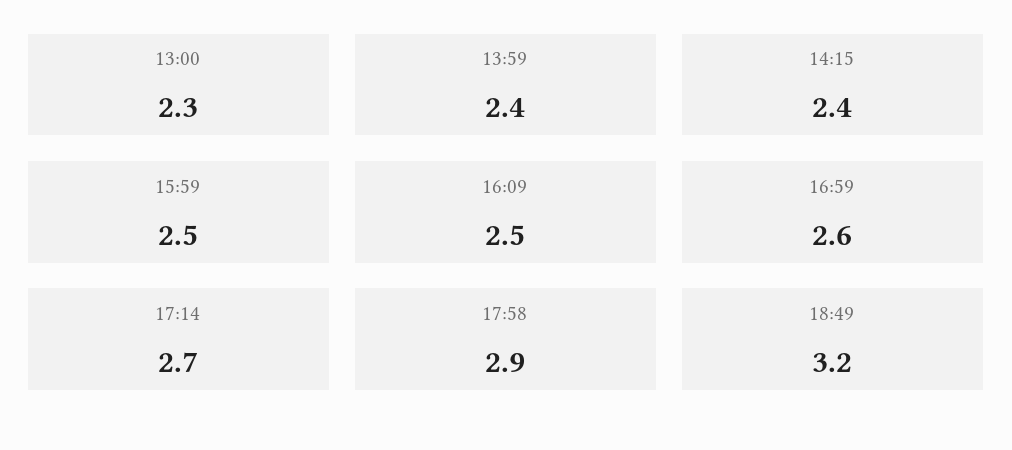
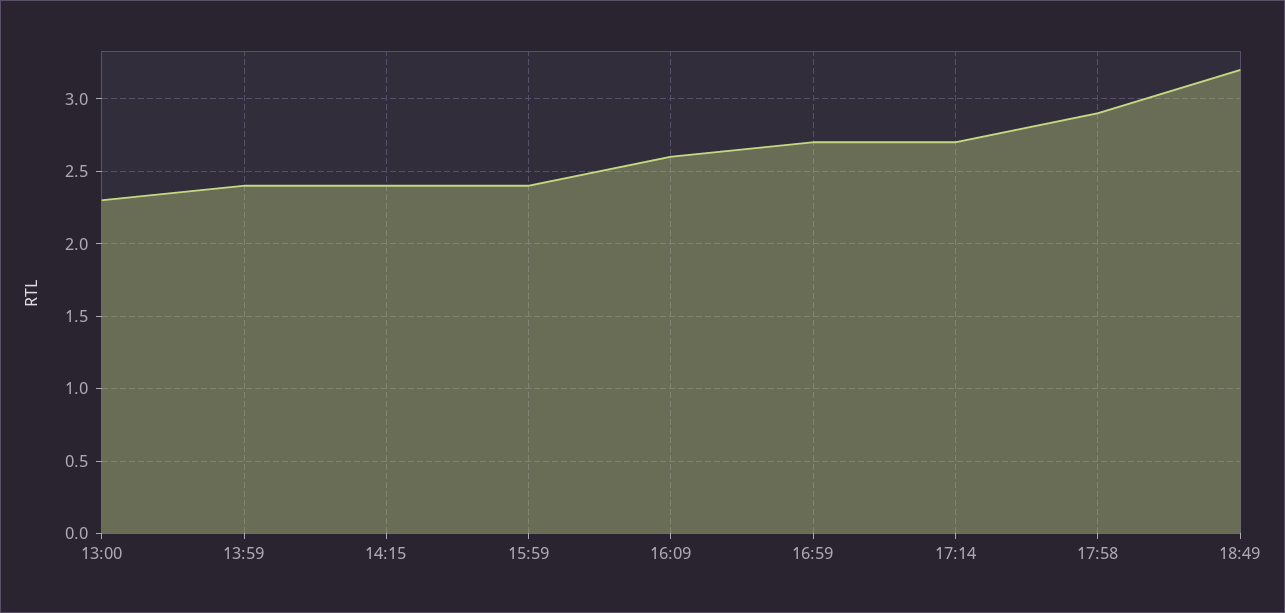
15:59: 2.5 -> 2.4
16:09: 2.5 -> 2.6
16:59: 2.6 -> 2.7

